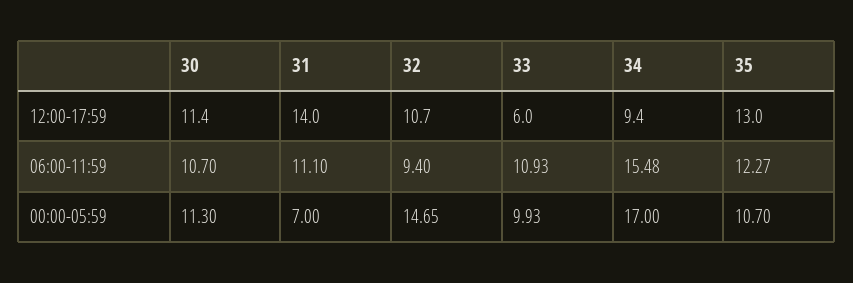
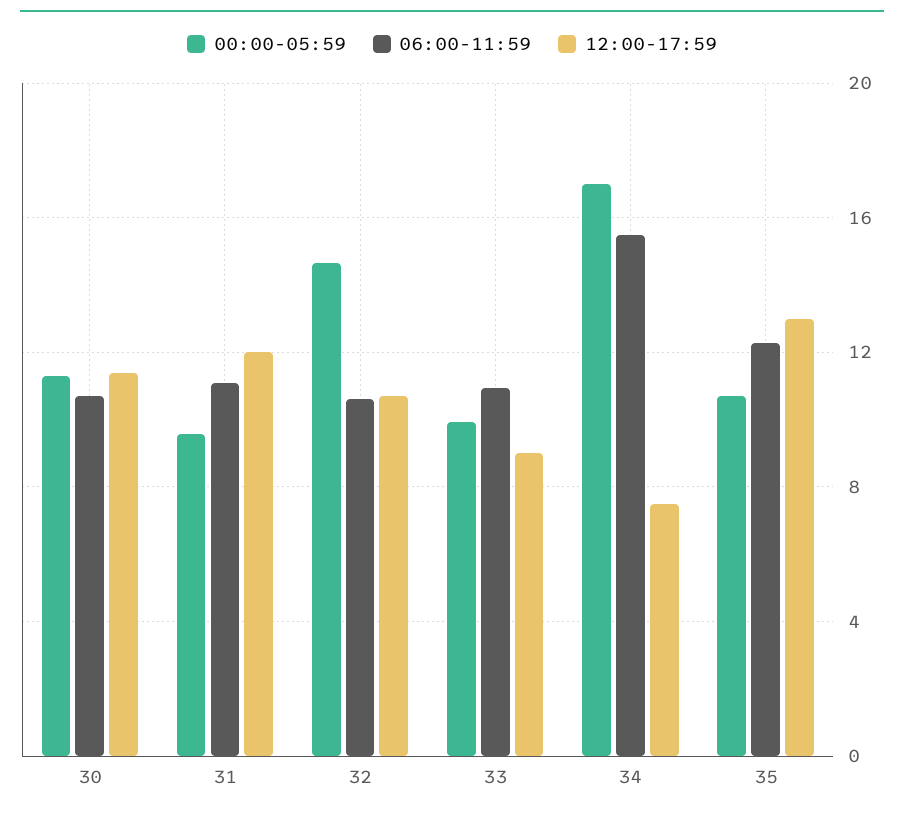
12:00-17:59, 31: 14 -> 12
12:00-17:59, 33: 6 -> 9
12:00-17:59, 34: 9.4 -> 7.5
06:00-11:59, 32: 9.4 -> 10.5
00:00-05:59, 31: 7 -> 9.5

